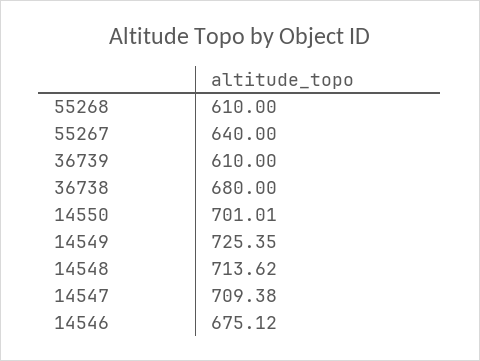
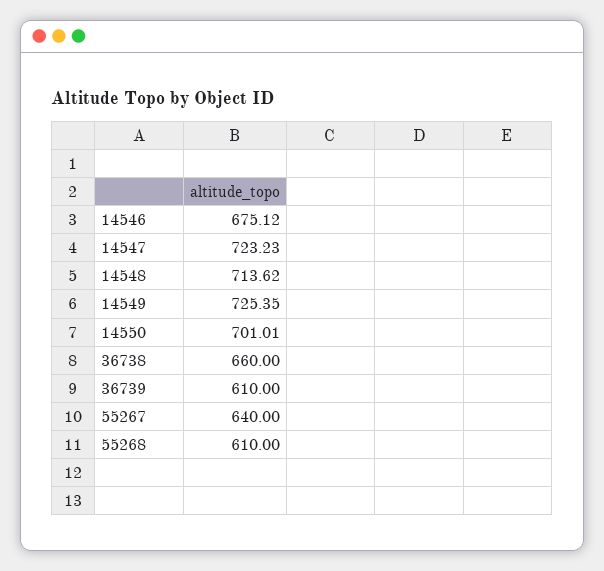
36738: 680 -> 660
14547: 709.38 -> 723.23

